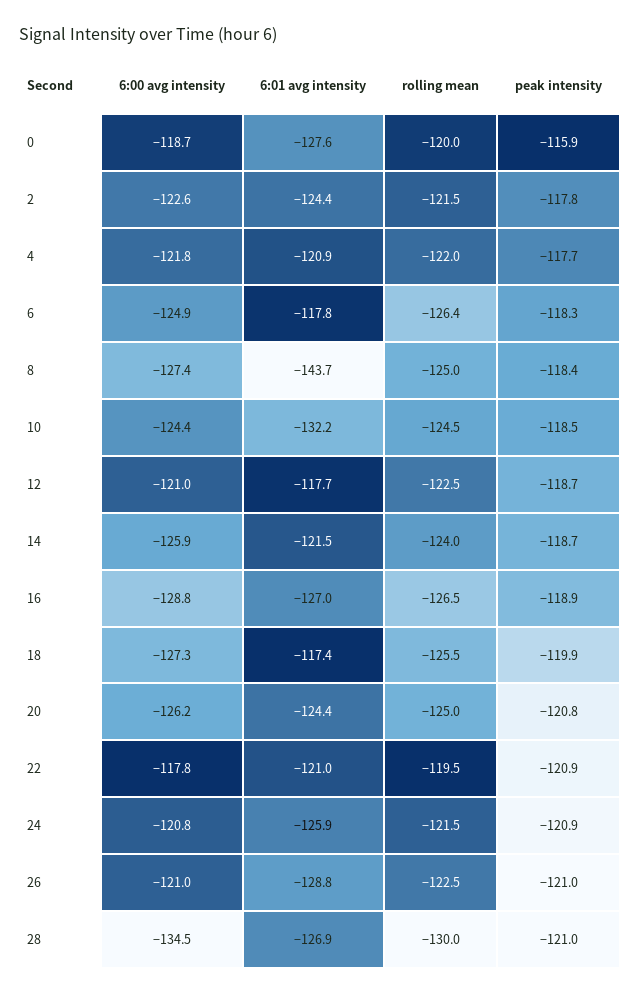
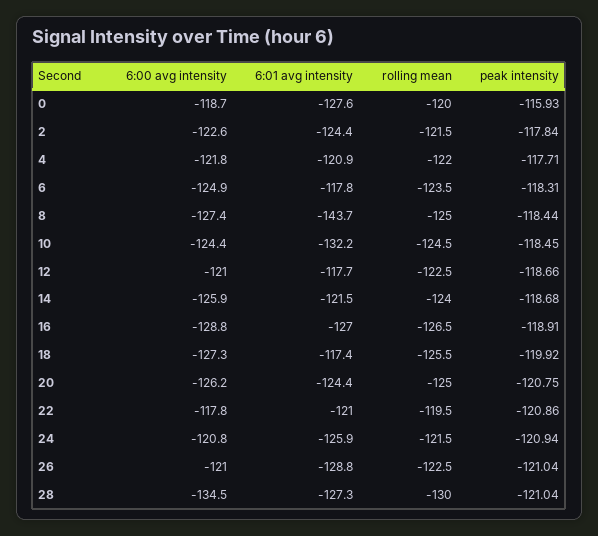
rolling mean, 6: -126.4 -> -123.5
6:01 avg intensity, 28: -126.9 -> -127.3

